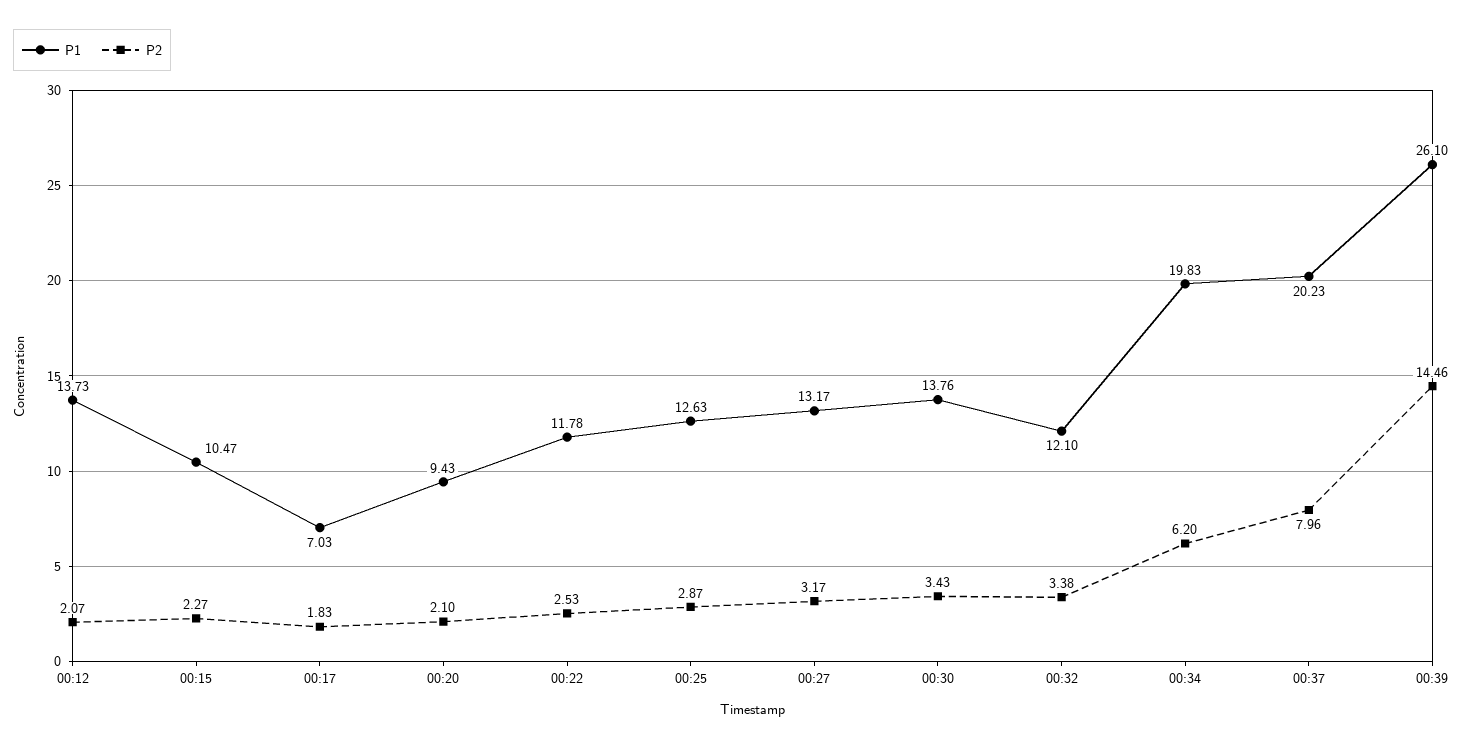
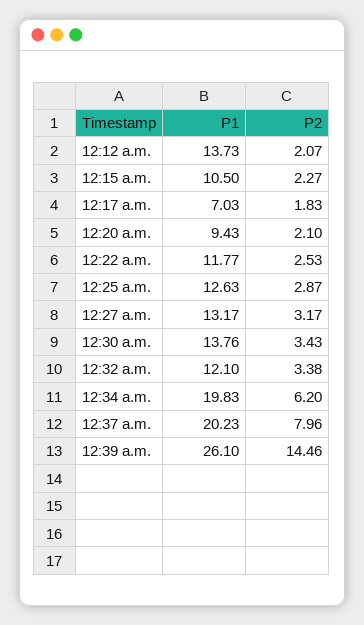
P1, 00:15: 10.47 -> 10.5
P1, 00:22: 11.78 -> 11.77

